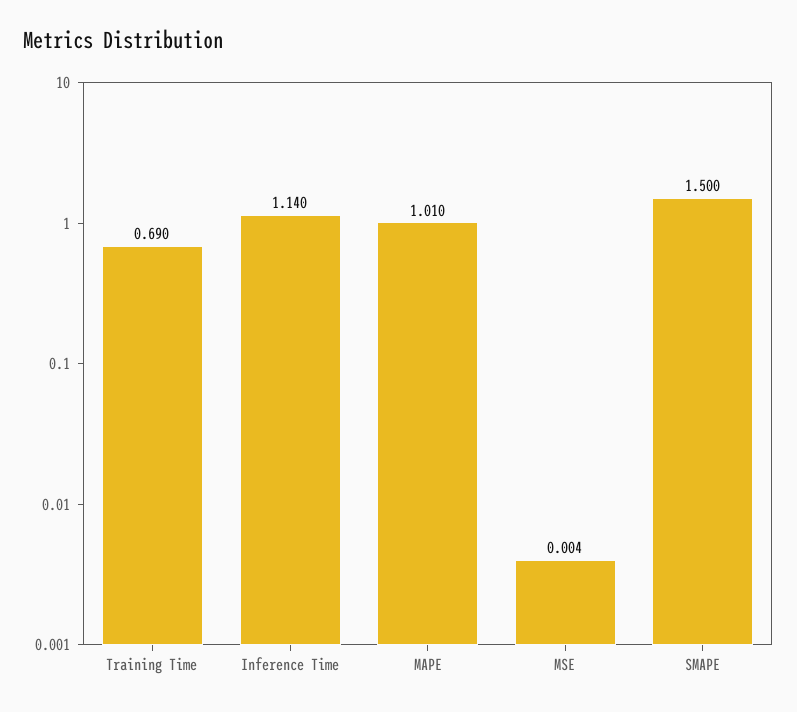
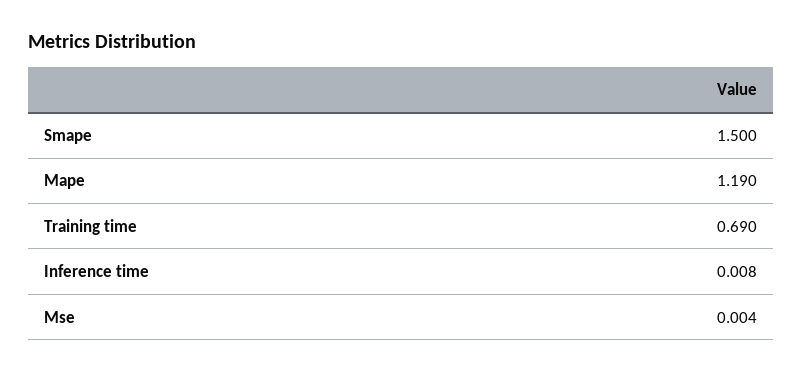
Inference Time: 1.14 -> 0.008
MAPE: 1.01 -> 1.19

